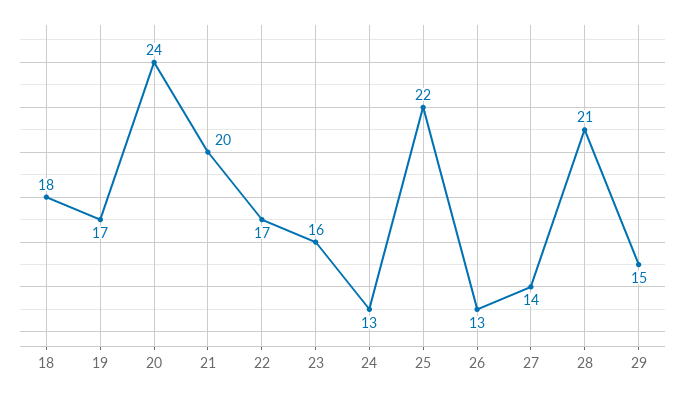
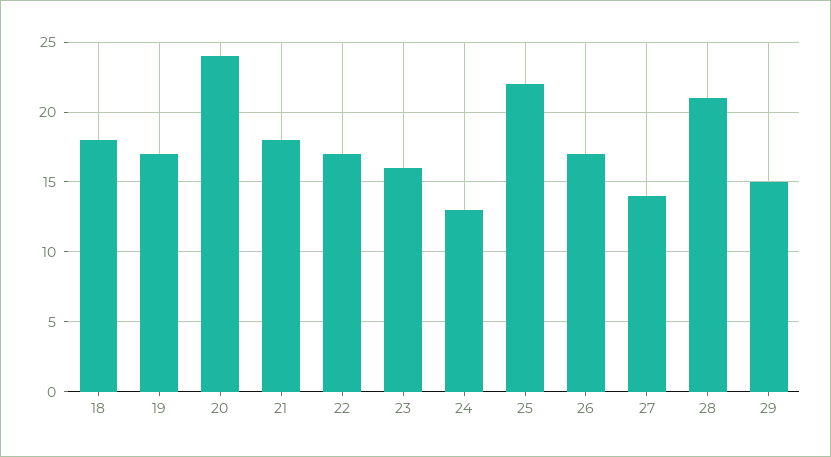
21: 20 -> 18
26: 13 -> 17

